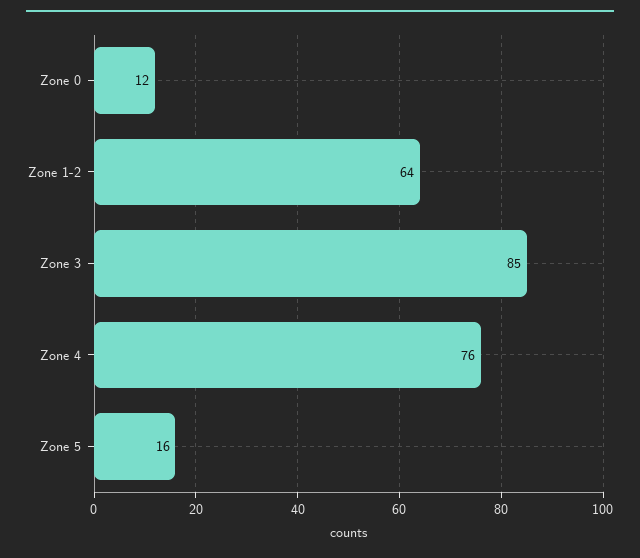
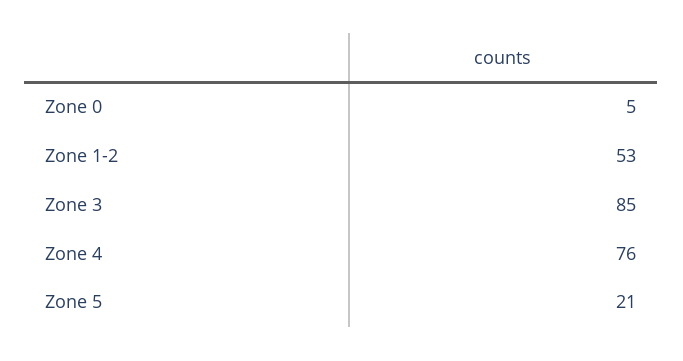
Zone 0: 12 -> 5
Zone 1-2: 64 -> 53
Zone 5: 16 -> 21

